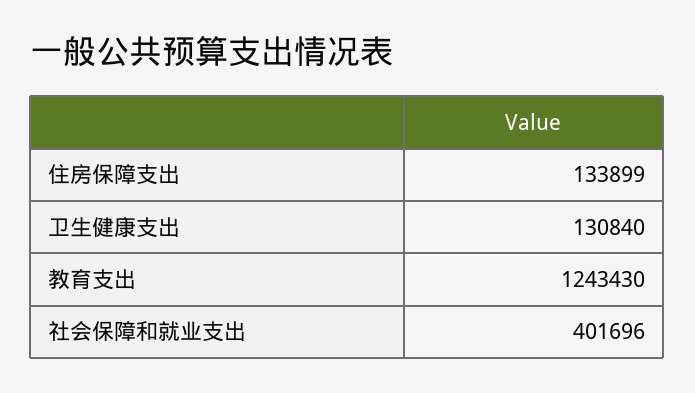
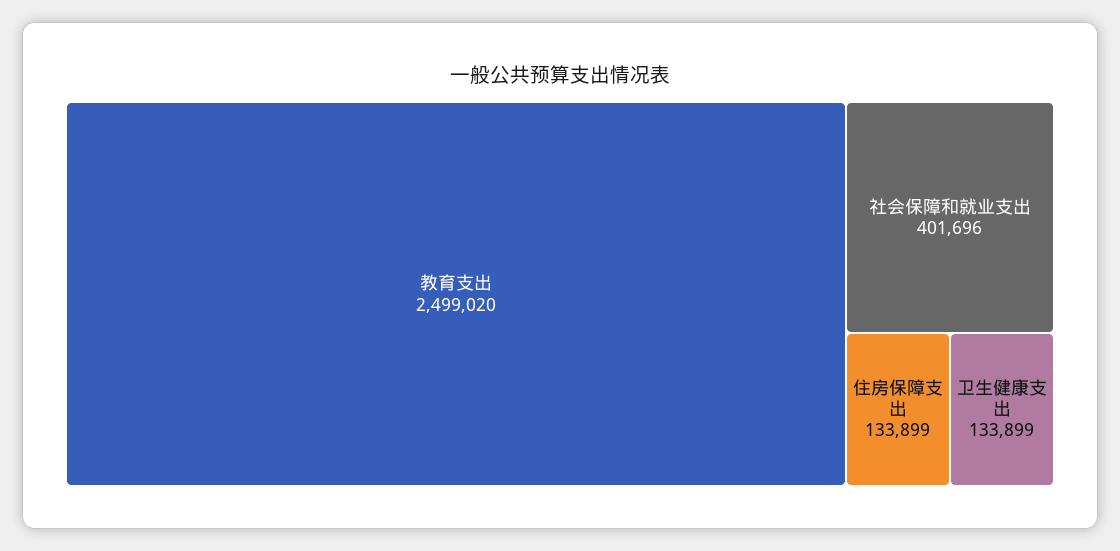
卫生健康支出: 130840 -> 133899
教育支出: 1243430 -> 2499020

